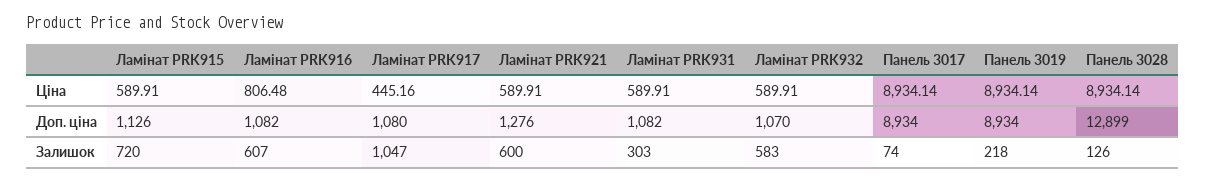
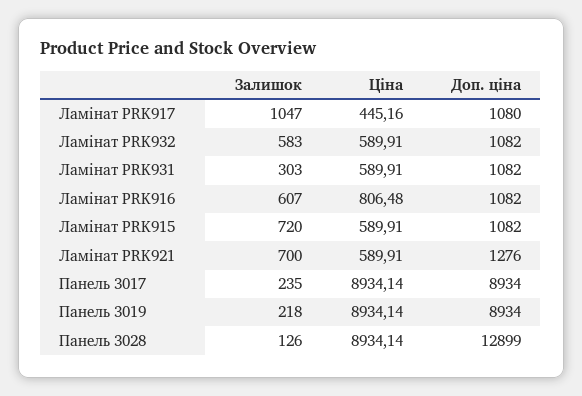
Ламінат PRK915, Доп. ціна: 1126 -> 1082
Ламінат PRK932, Доп. ціна: 1070 -> 1082
Ламінат PRK921, Залишок: 600 -> 700
Панель 3017, Залишок: 74 -> 235

